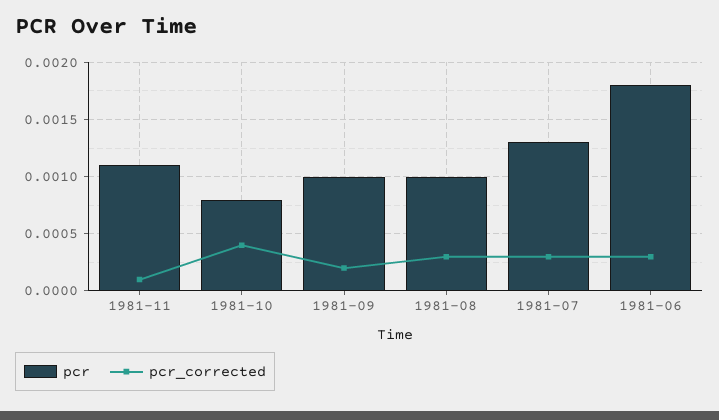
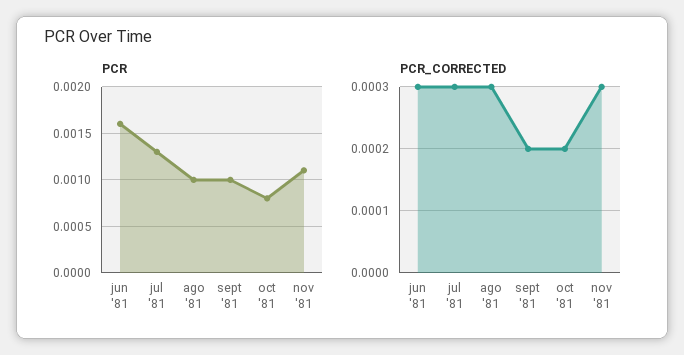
pcr_corrected, 1981-11: 0.0001 -> 0.0003
pcr_corrected, 1981-10: 0.0004 -> 0.0002
pcr, 1981-06: 0.0018 -> 0.0016

